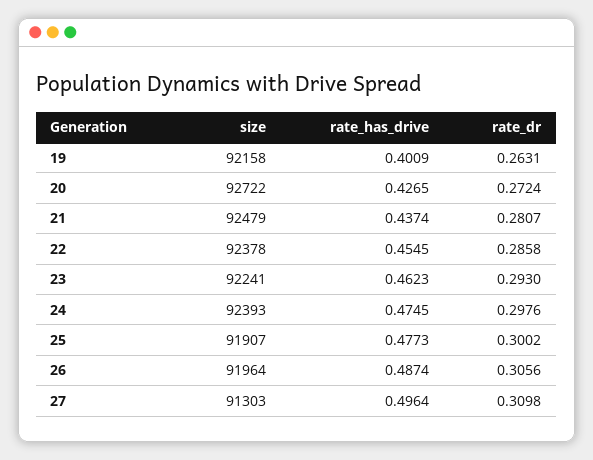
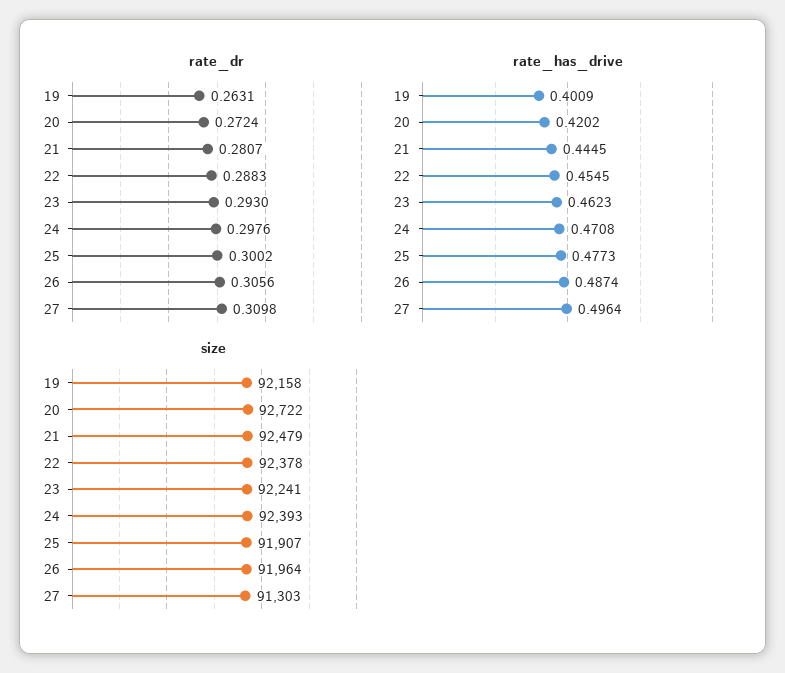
rate_has_drive, 20: 0.4265 -> 0.4202
rate_has_drive, 21: 0.4374 -> 0.4445
rate_dr, 22: 0.2858 -> 0.2883
rate_has_drive, 24: 0.4745 -> 0.4708

